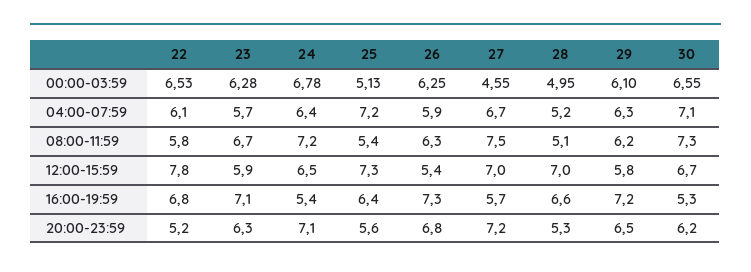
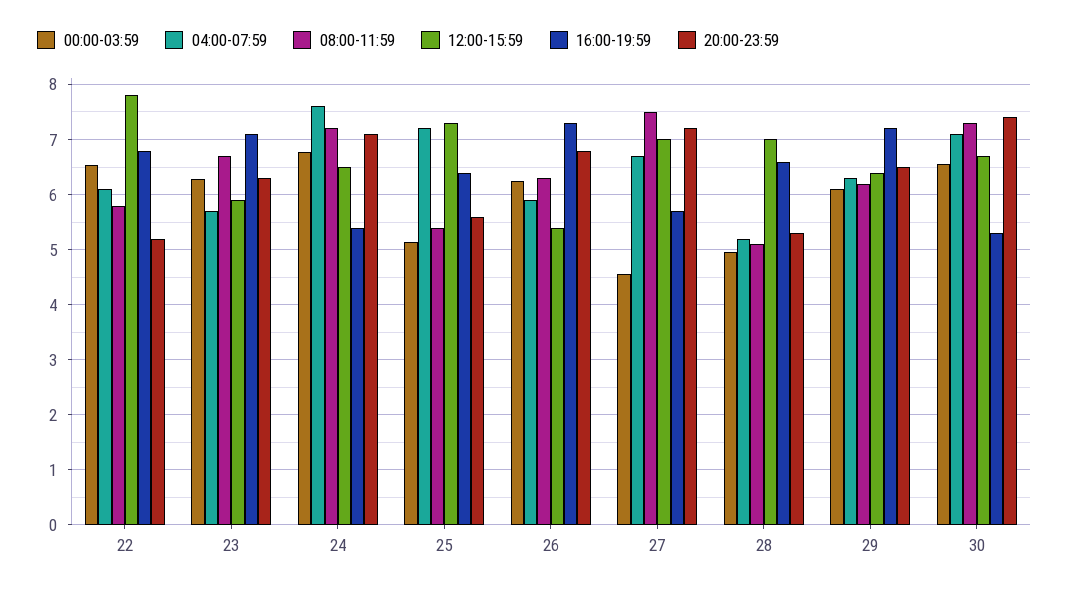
04:00-07:59, 24: 6.4 -> 7.6
12:00-15:59, 29: 5.8 -> 6.4
20:00-23:59, 30: 6.2 -> 7.4

